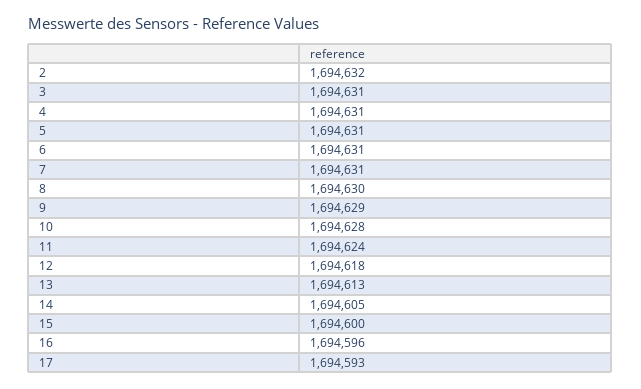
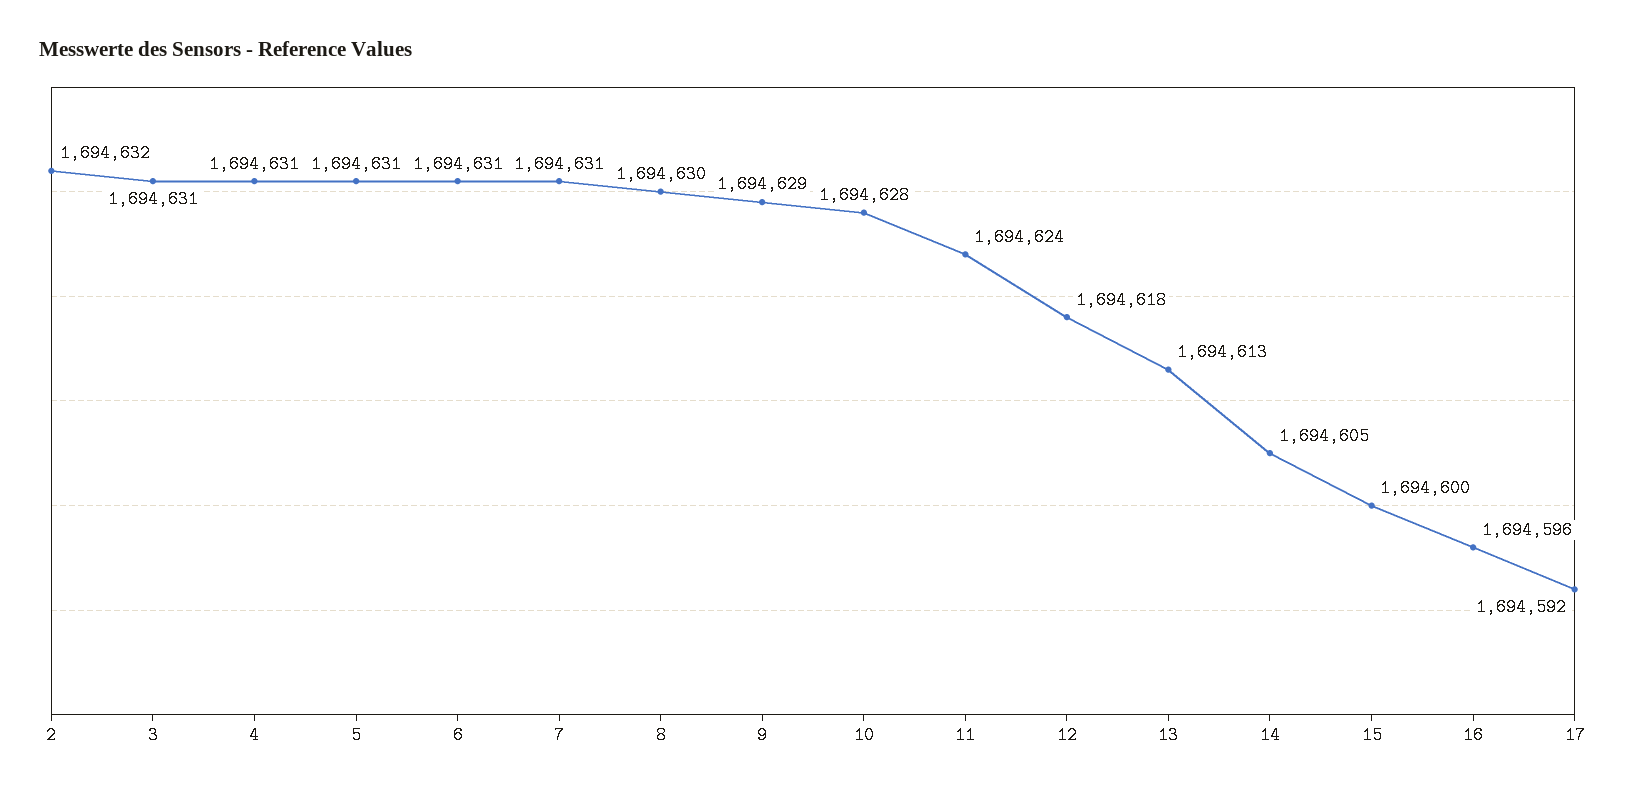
17: 1694593 -> 1694592

